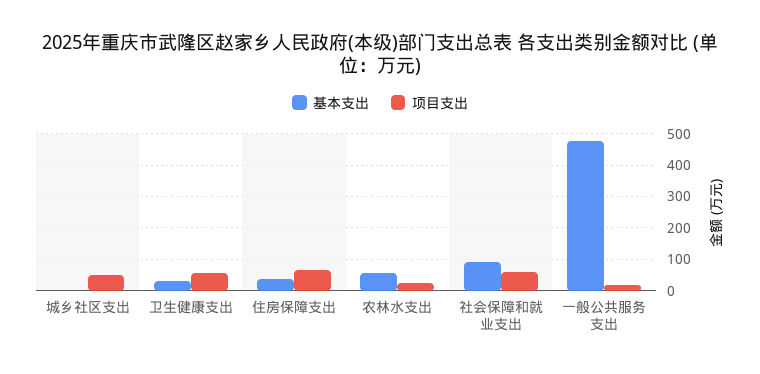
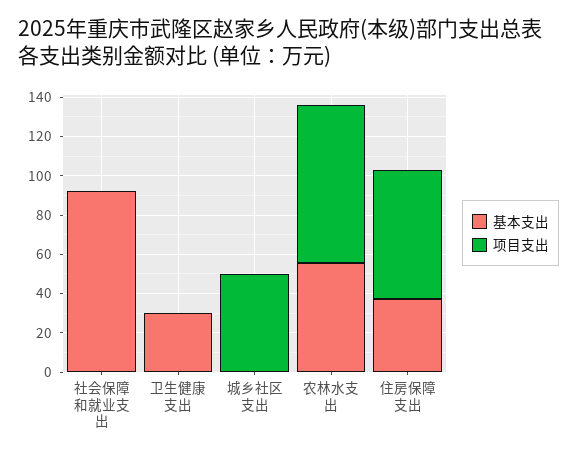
项目支出, 卫生健康支出: 60 -> 0
项目支出, 农林水支出: 20 -> 80
项目支出, 社会保障和就业支出: 60 -> 0
基本支出, 一般公共服务支出: 480 -> none
项目支出, 一般公共服务支出: 20 -> none

